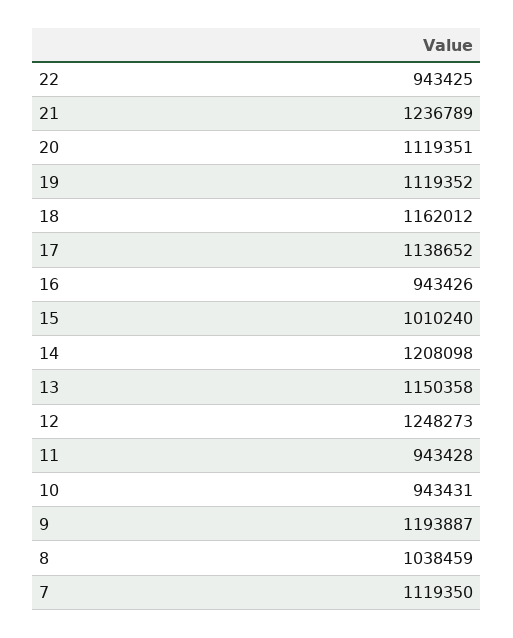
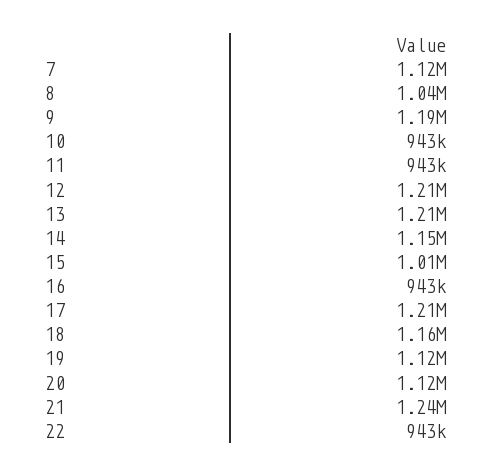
17: 1138652 -> 1210000
14: 1208098 -> 1150000
13: 1150358 -> 1210000
12: 1248273 -> 1210000

